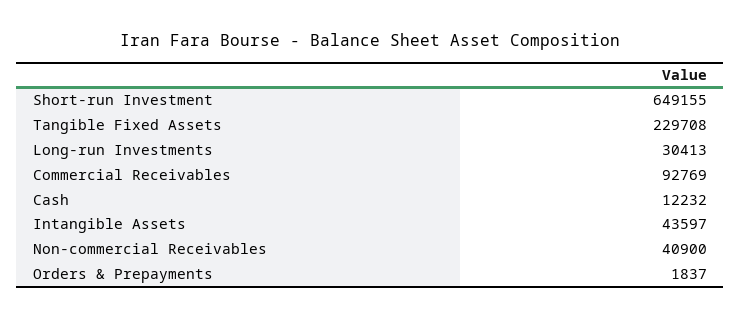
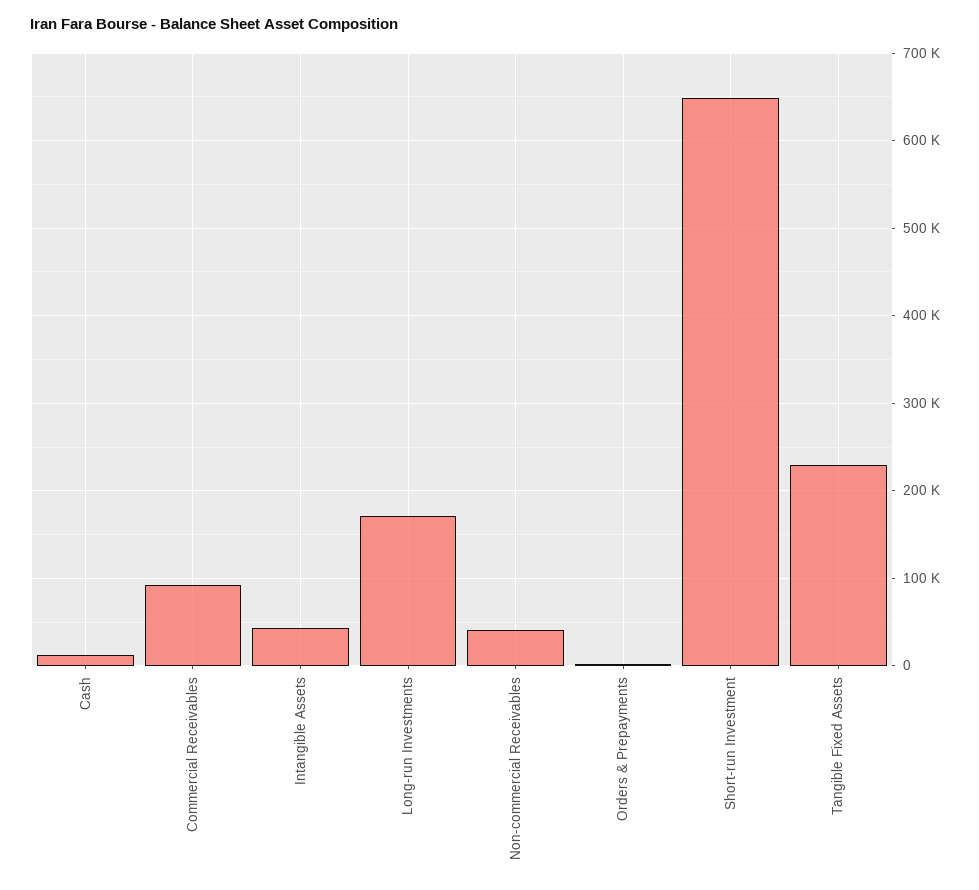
Long-run Investments: 30413 -> 170000

